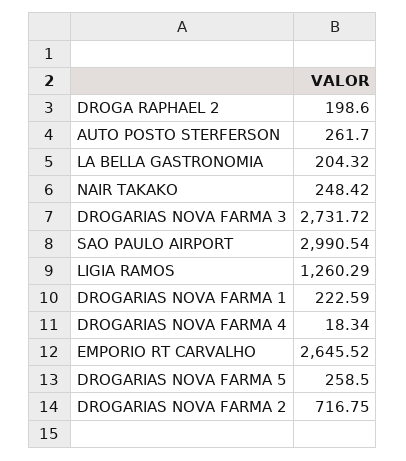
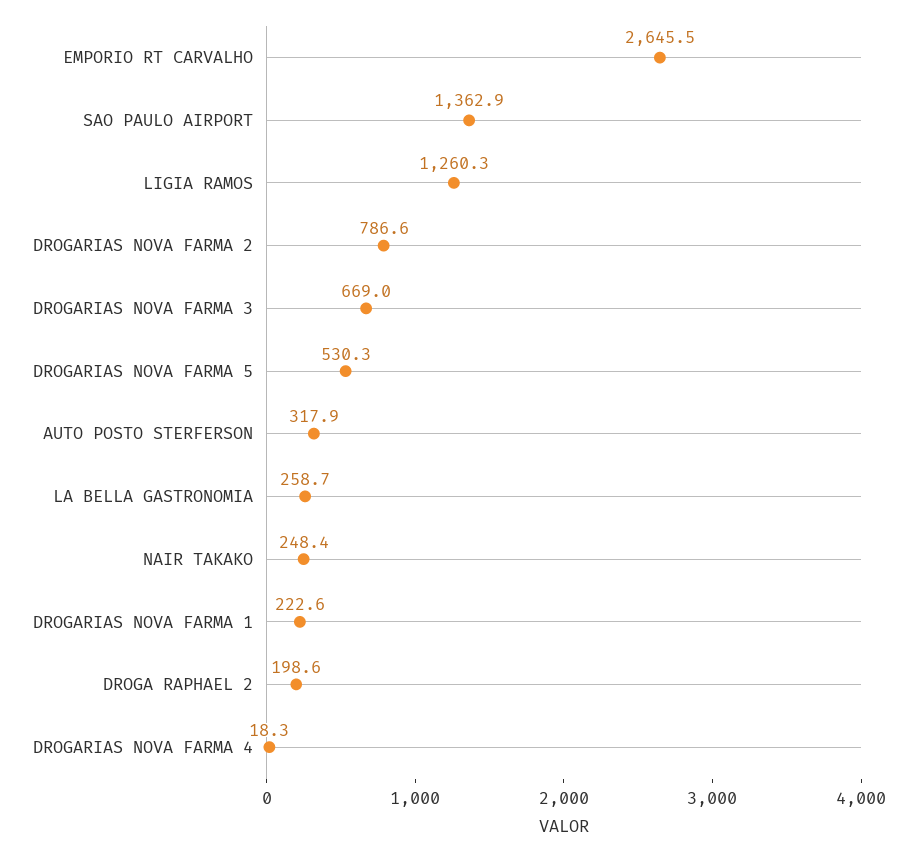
AUTO POSTO STERFERSON: 261.7 -> 317.9
LA BELLA GASTRONOMIA: 204.32 -> 258.7
DROGARIAS NOVA FARMA 3: 2731.72 -> 669
SAO PAULO AIRPORT: 2990.54 -> 1362.9
DROGARIAS NOVA FARMA 5: 258.5 -> 530.3
DROGARIAS NOVA FARMA 2: 716.75 -> 786.6

